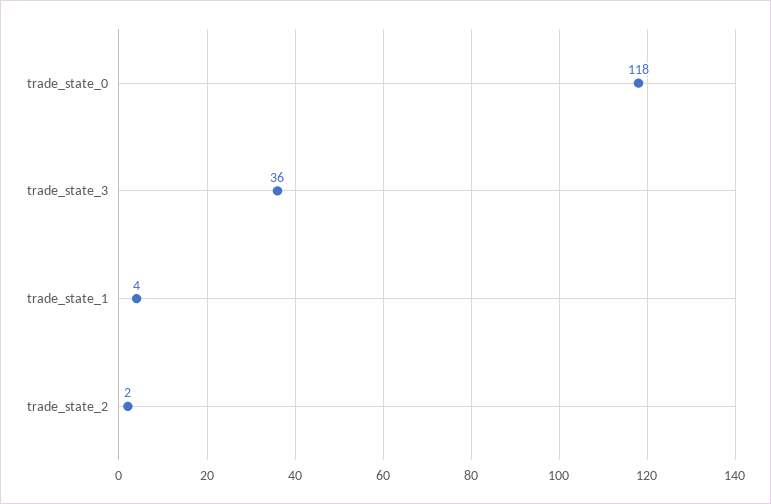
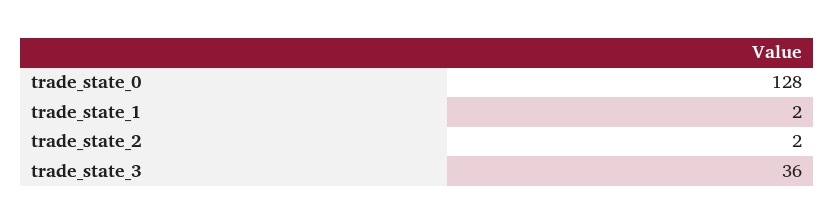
trade_state_0: 118 -> 128
trade_state_1: 4 -> 2

